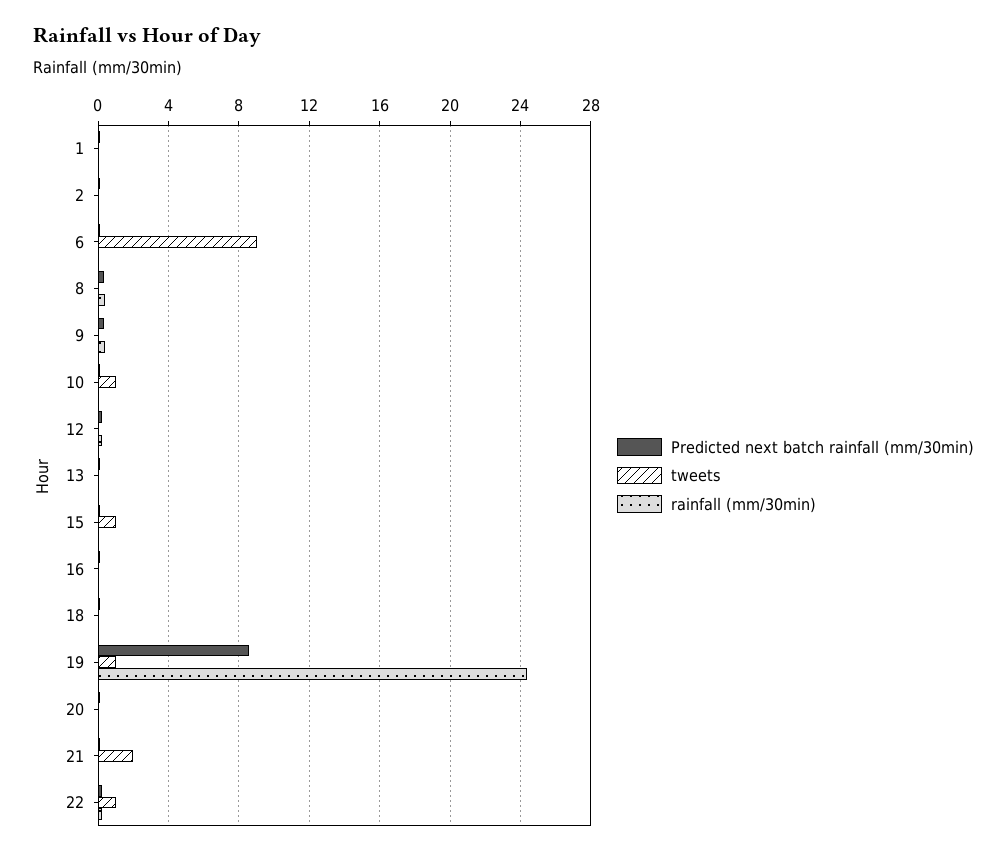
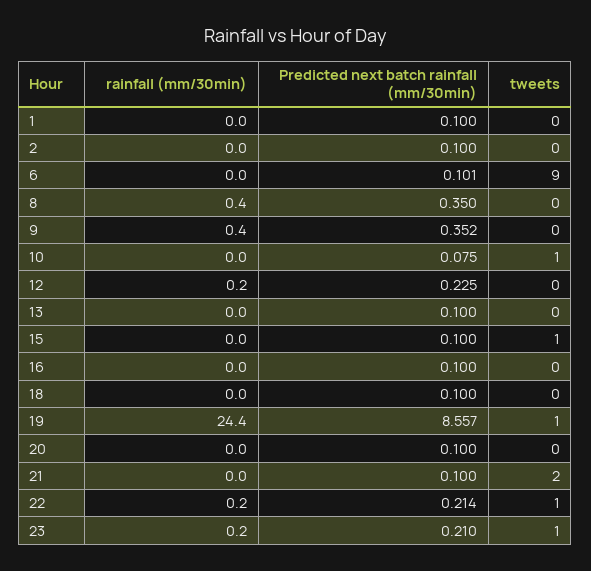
rainfall (mm/30min), 23: none -> 0.2
Predicted next batch rainfall (mm/30min), 23: none -> 0.21
tweets, 23: none -> 1

